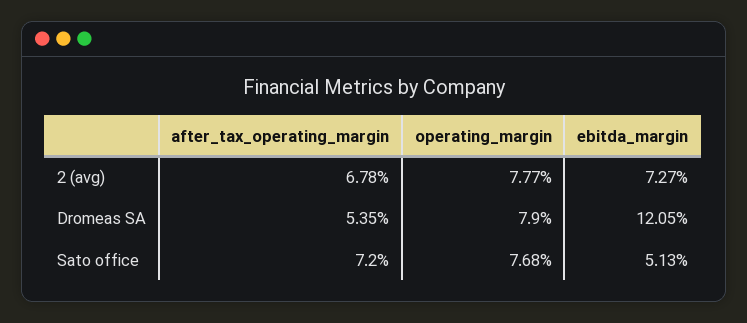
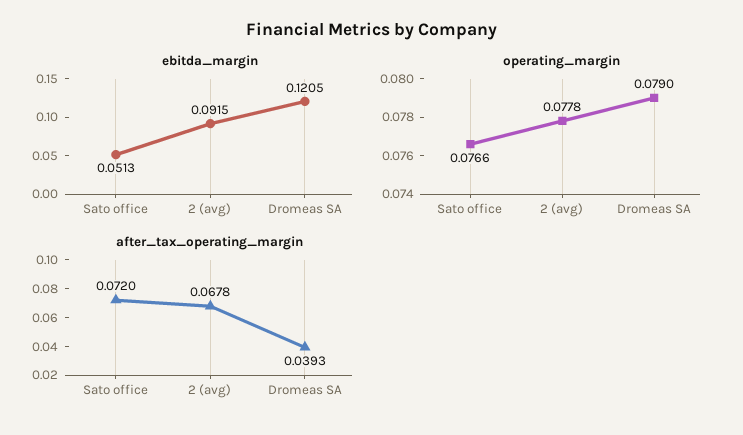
operating_margin, 2 (avg): 0.0777 -> 0.0778
ebitda_margin, 2 (avg): 0.0727 -> 0.0915
after_tax_operating_margin, Dromeas SA: 0.0535 -> 0.0393
operating_margin, Sato office: 0.0768 -> 0.0766

